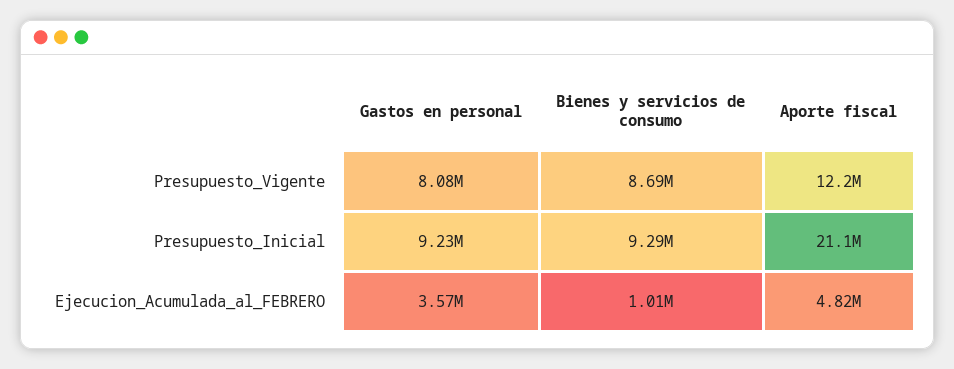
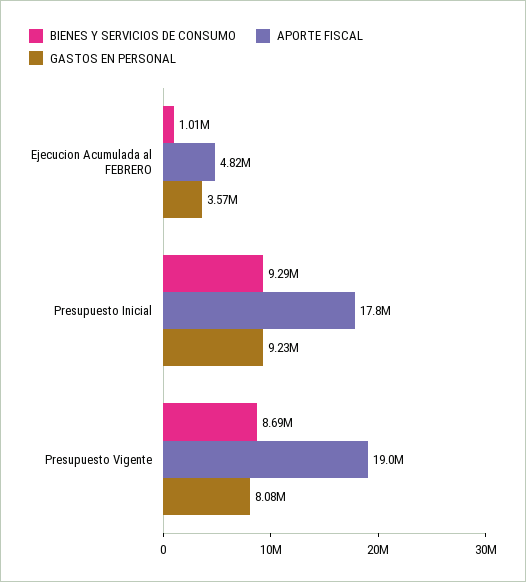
Aporte fiscal, Presupuesto_Vigente: 12200000 -> 19000000
Aporte fiscal, Presupuesto_Inicial: 21100000 -> 17800000

